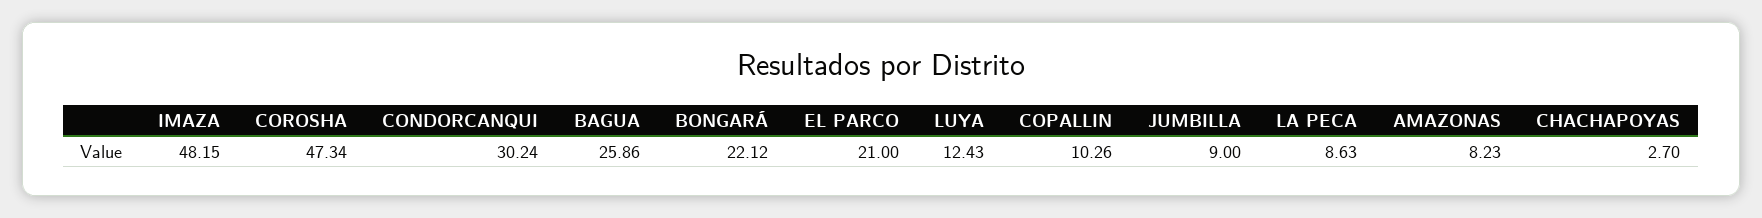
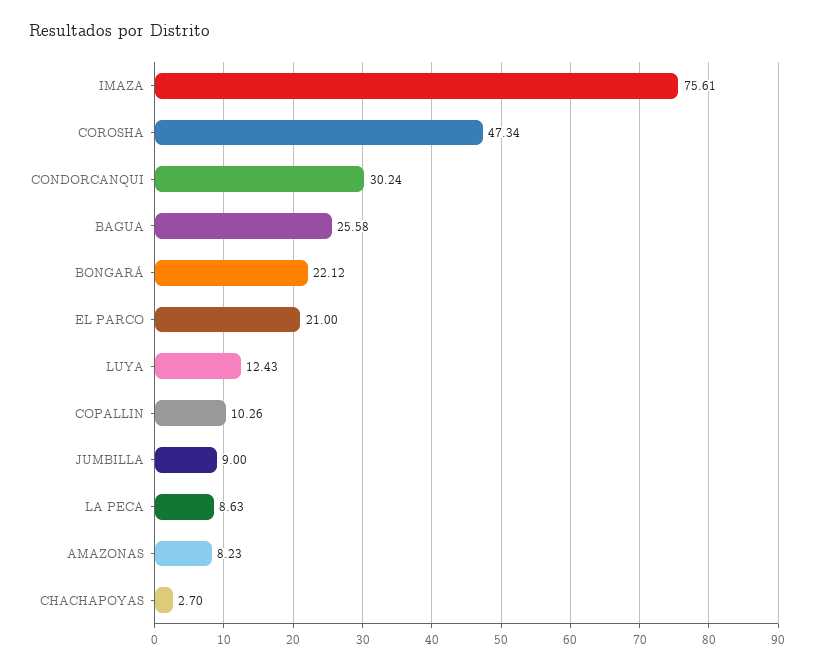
IMAZA: 48.15 -> 75.61
BAGUA: 25.86 -> 25.58

